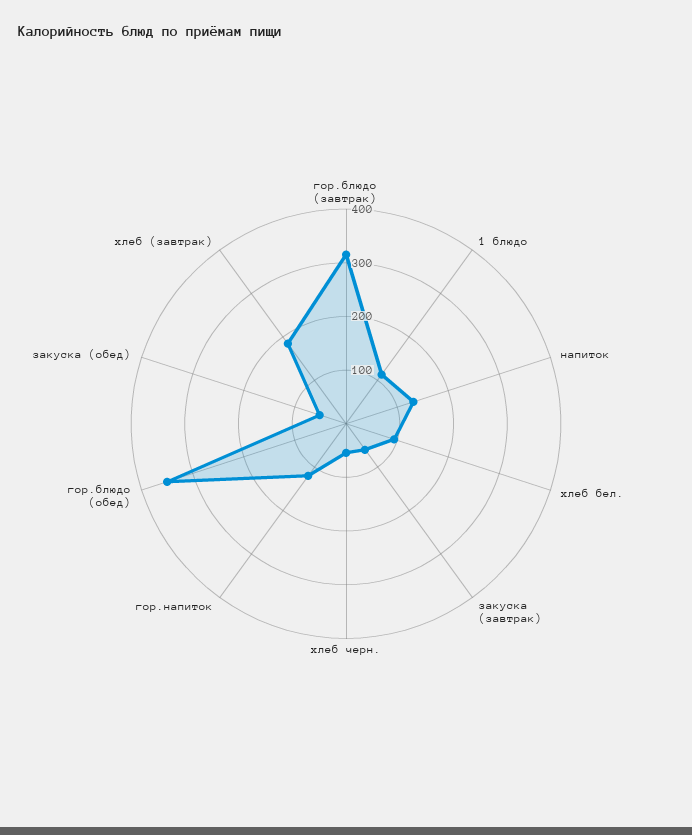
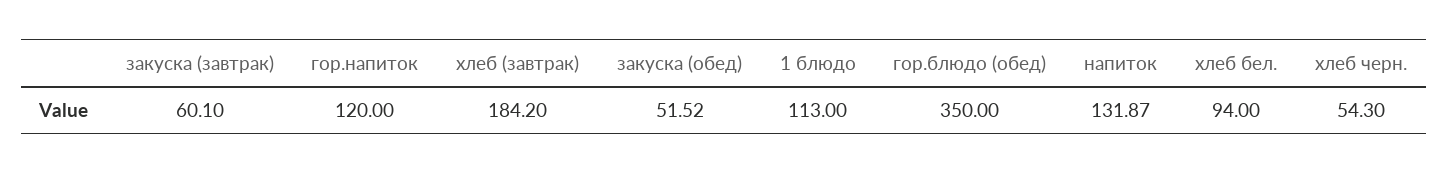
гор.блюдо (завтрак): 320 -> none

